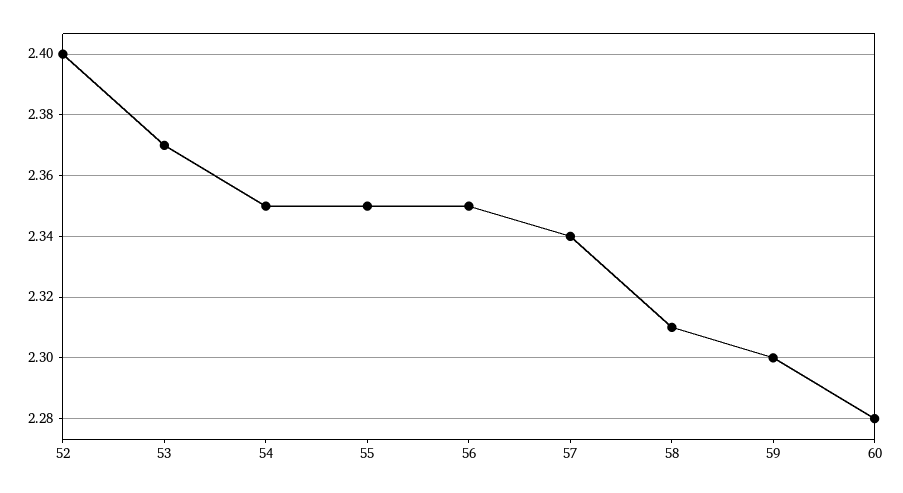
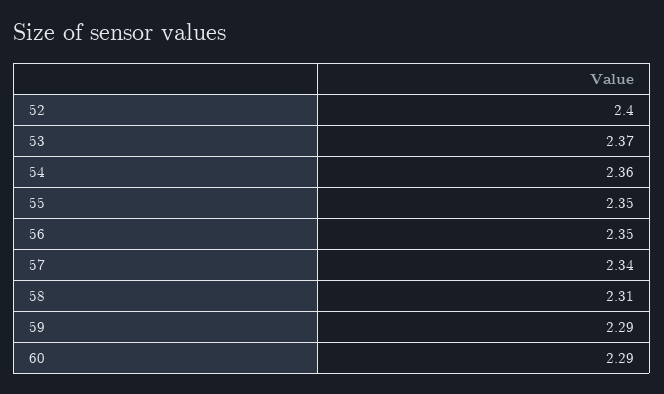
54: 2.35 -> 2.36
59: 2.3 -> 2.29
60: 2.28 -> 2.29

